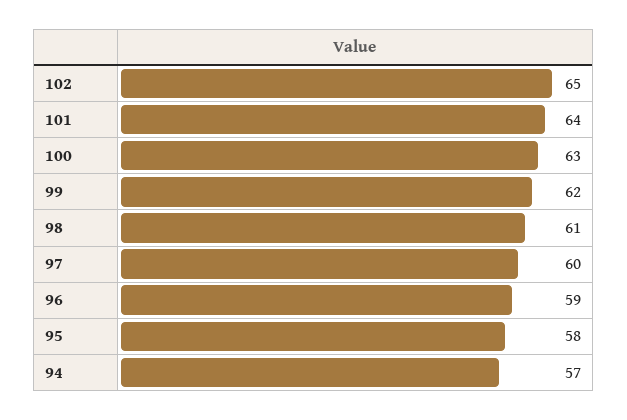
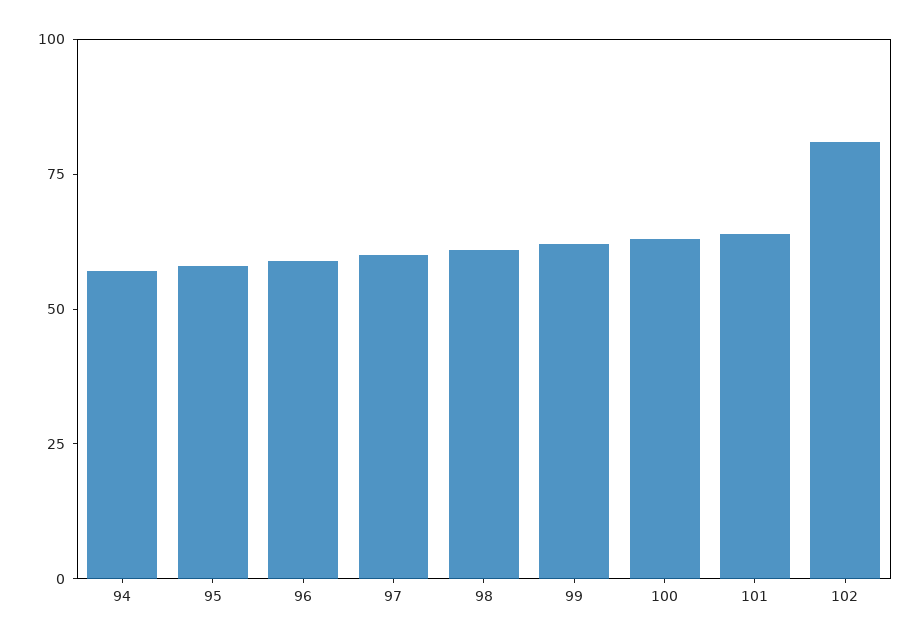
102: 65 -> 80

